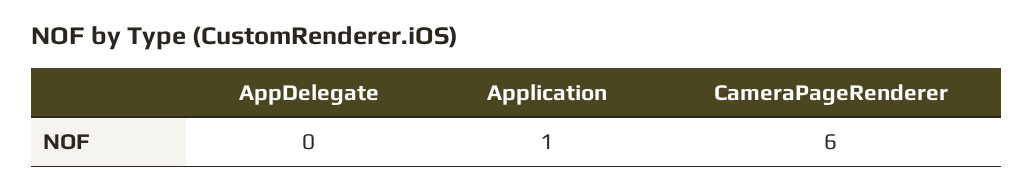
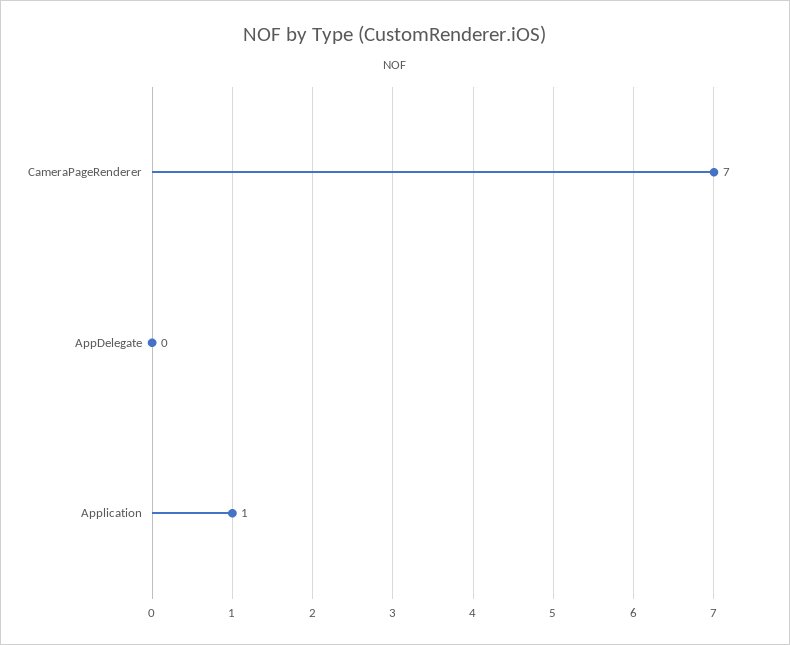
CameraPageRenderer: 6 -> 7

